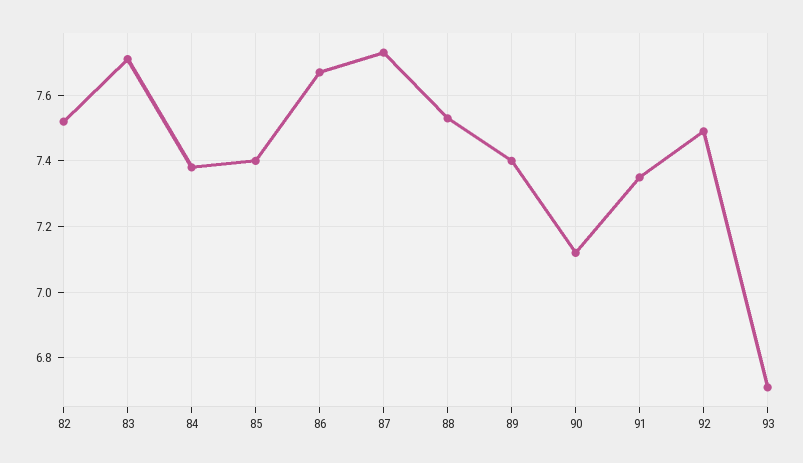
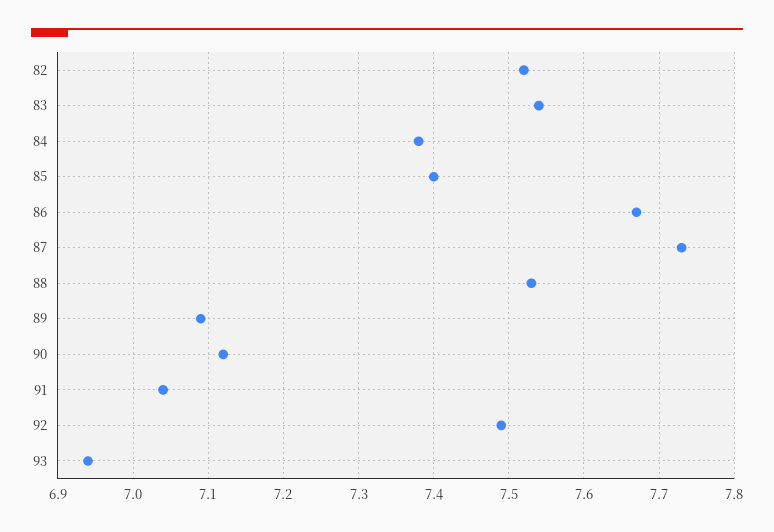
83: 7.7 -> 7.54
89: 7.4 -> 7.09
91: 7.35 -> 7.04
93: 6.7 -> 6.94

